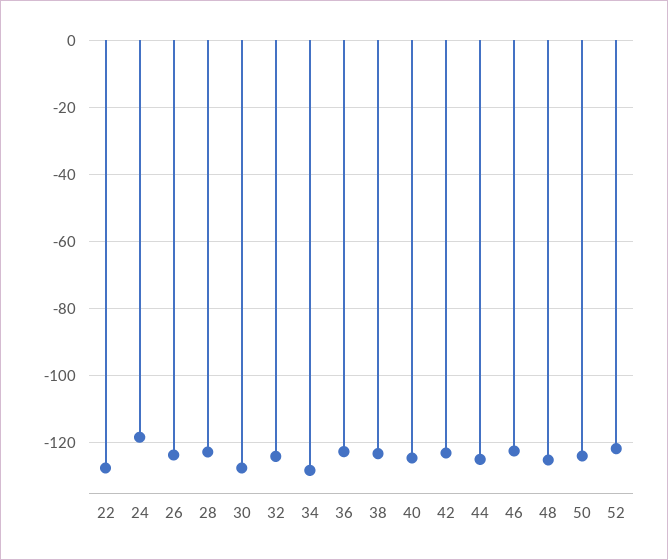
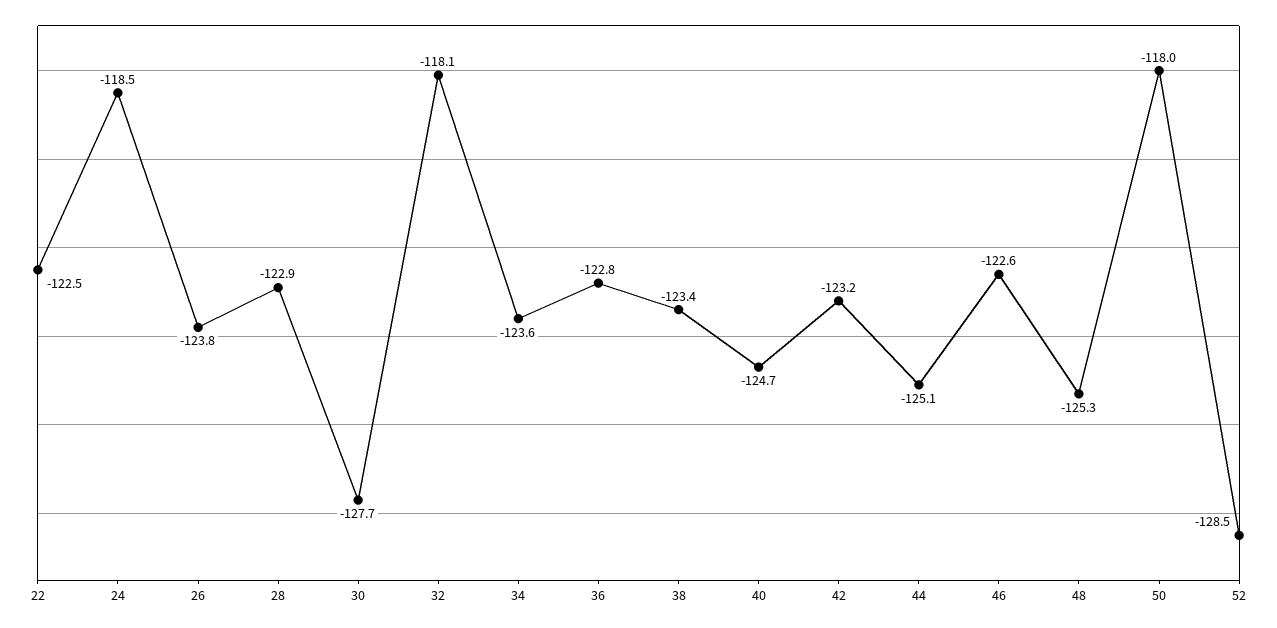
22: -128 -> -122.5
32: -124 -> -118.1
34: -128 -> -123.6
50: -124 -> -118
52: -122 -> -128.5

